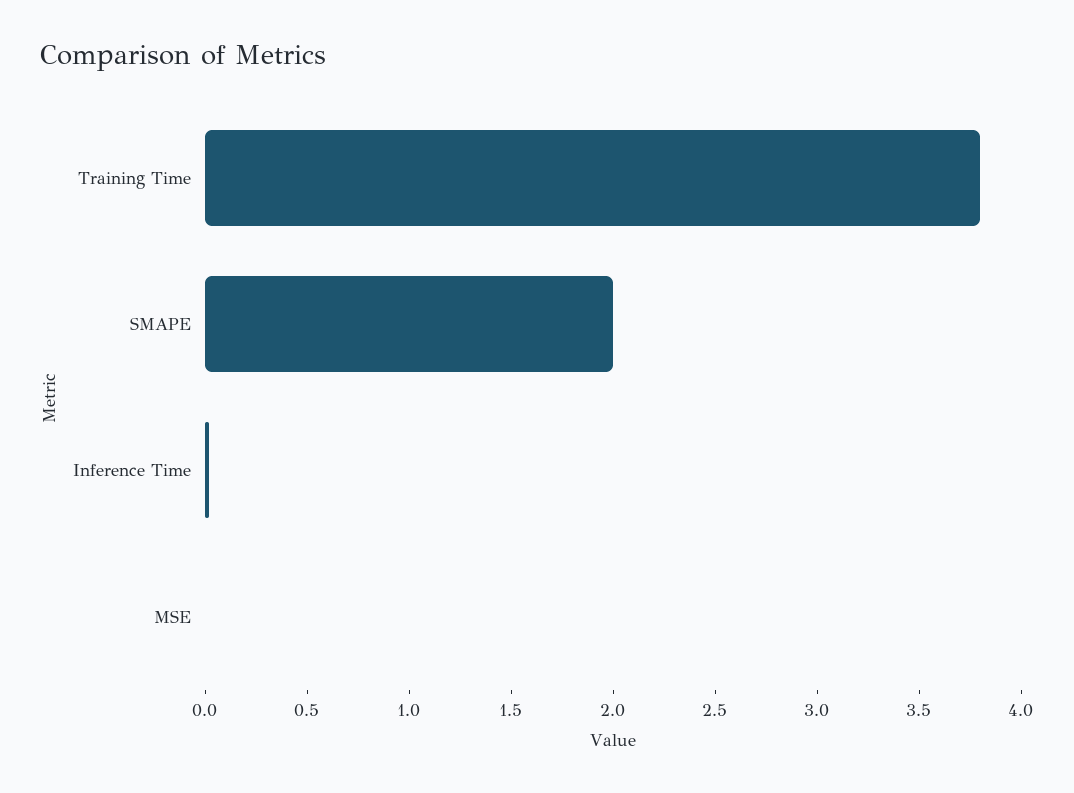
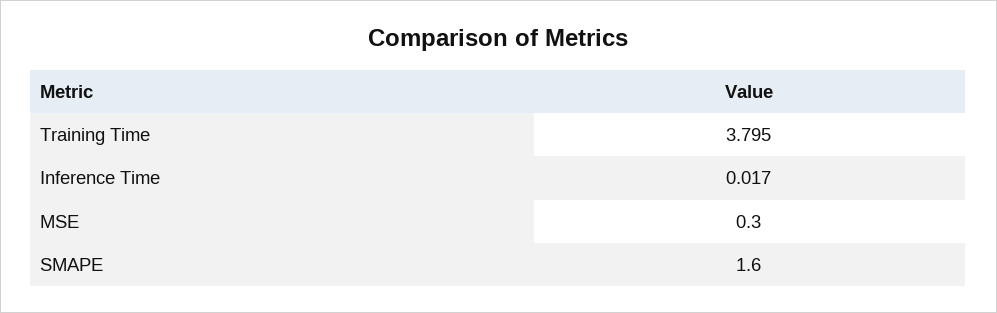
SMAPE: 2 -> 1.6
MSE: 0 -> 0.3

